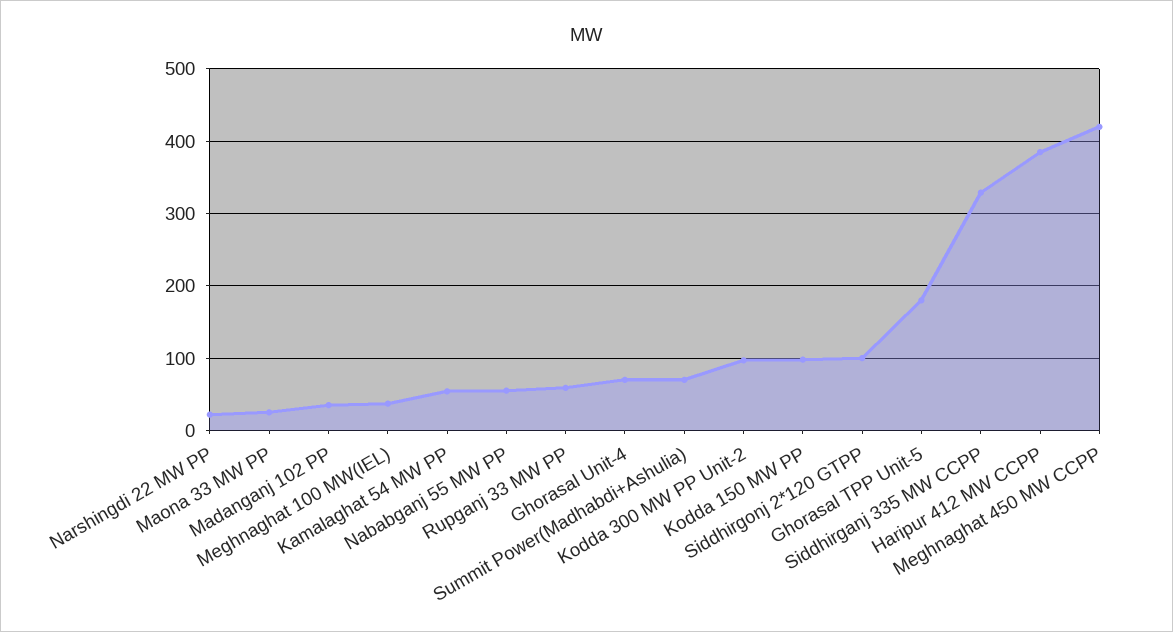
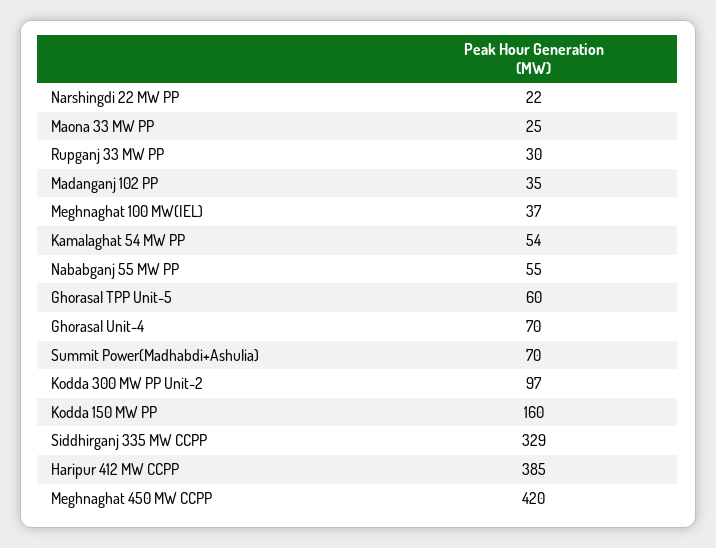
Rupganj 33 MW PP: 60 -> 30
Kodda 150 MW PP: 100 -> 160
Siddhirgonj 2*120 GTPP: 100 -> none
Ghorasal TPP Unit-5: 180 -> 60

